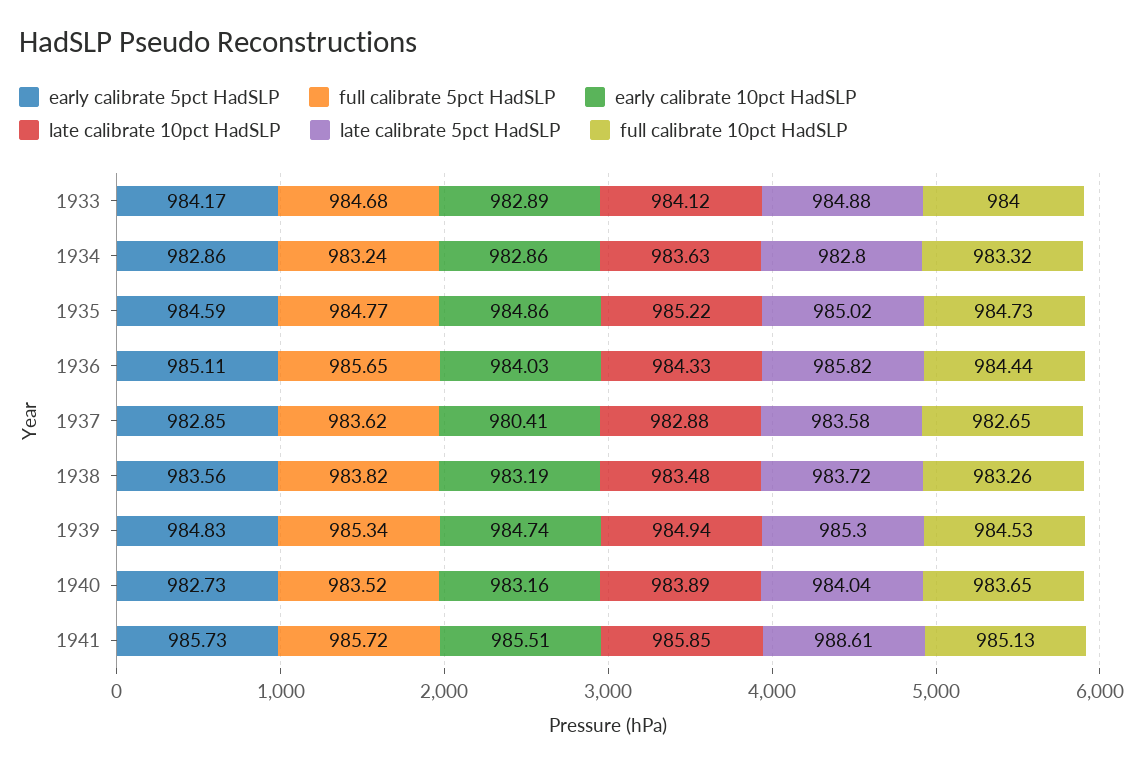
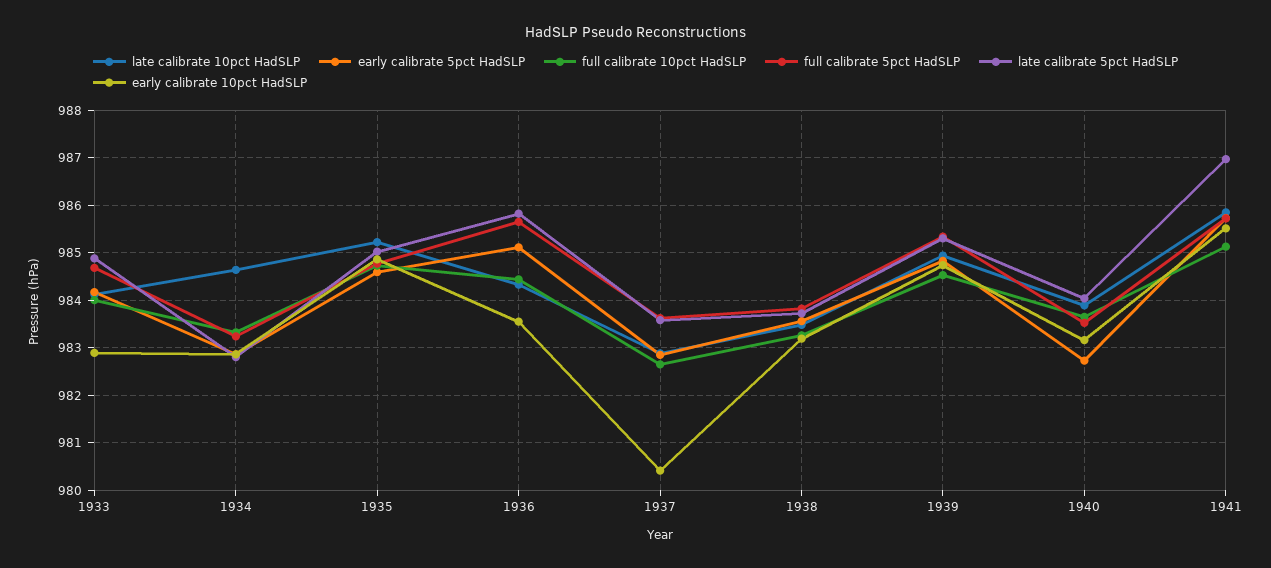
late calibrate 10pct HadSLP, 1934: 983.63 -> 984.6
early calibrate 10pct HadSLP, 1936: 984.03 -> 983.6
late calibrate 5pct HadSLP, 1941: 988.61 -> 987

